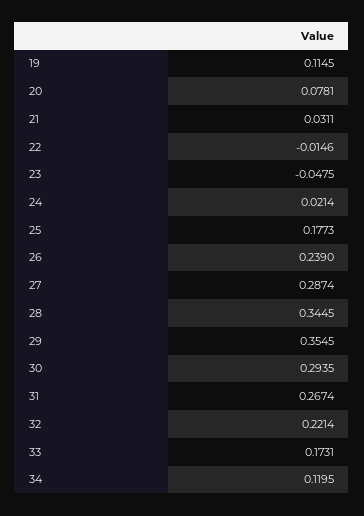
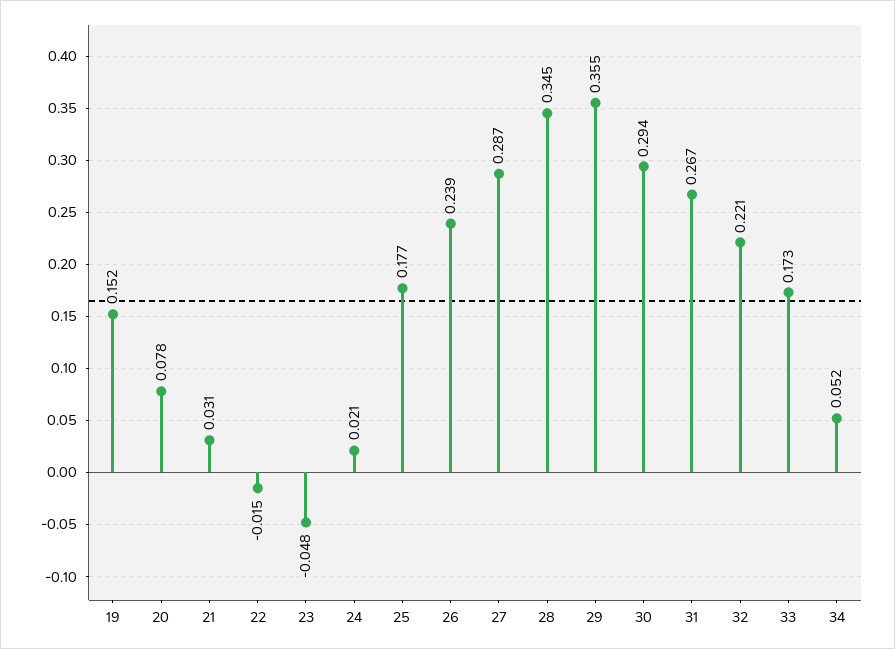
19: 0.1145 -> 0.152
34: 0.1195 -> 0.052

